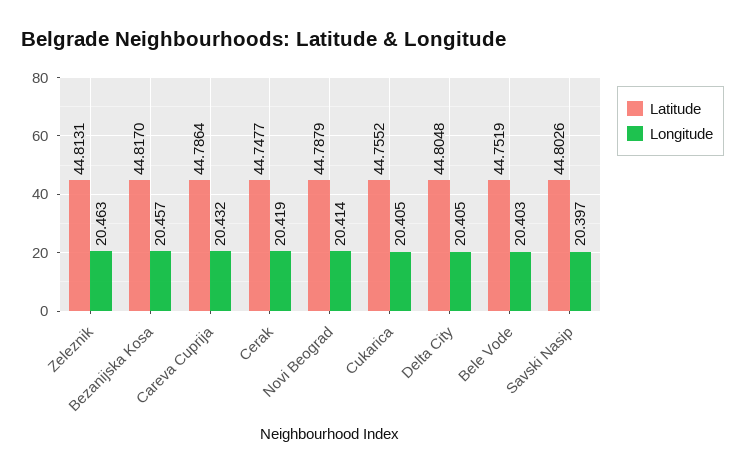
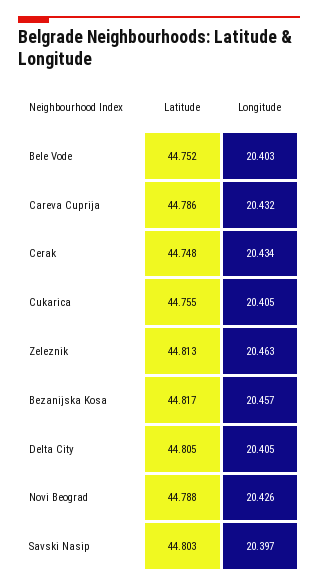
Longitude, Cerak: 20.419 -> 20.434
Longitude, Novi Beograd: 20.414 -> 20.426

